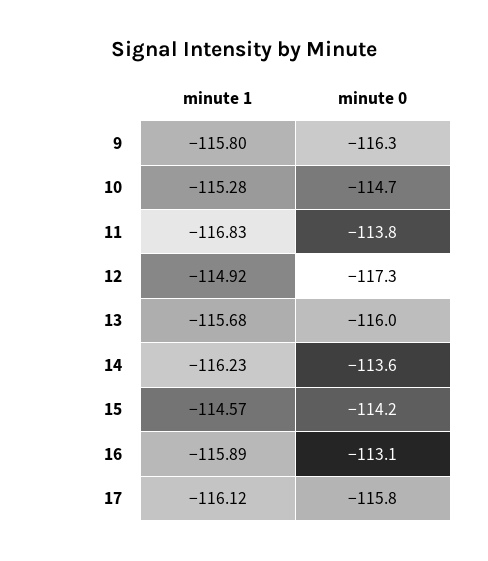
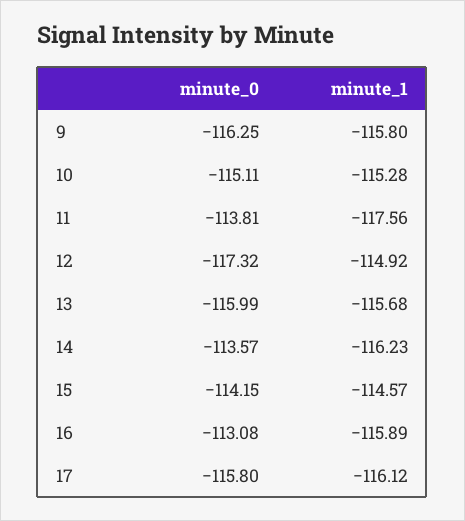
minute 0, 10: -114.7 -> -115.11
minute 1, 11: -116.83 -> -117.56

